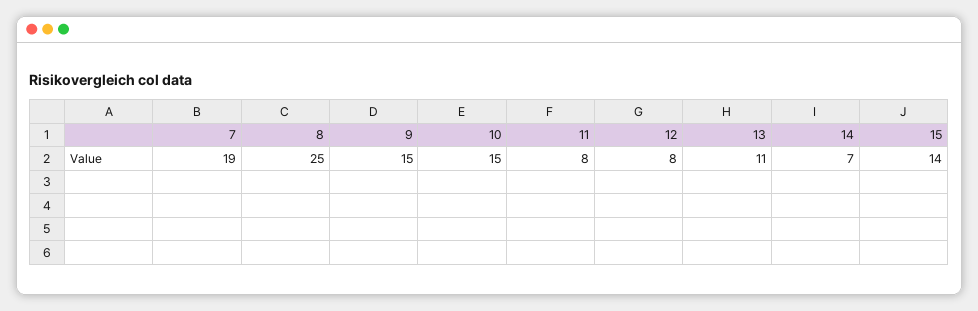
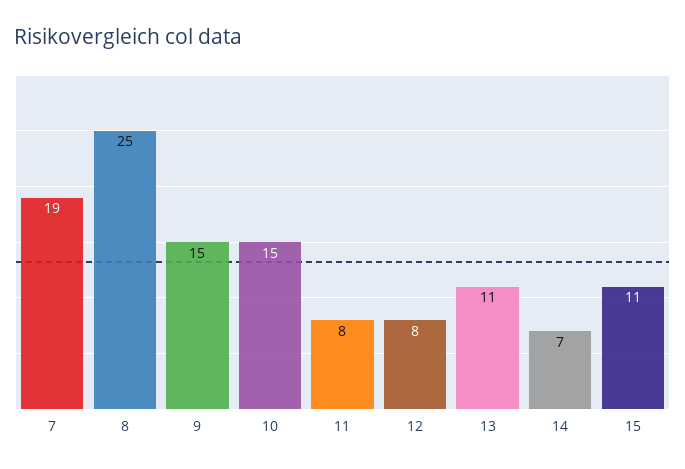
15: 14 -> 11

